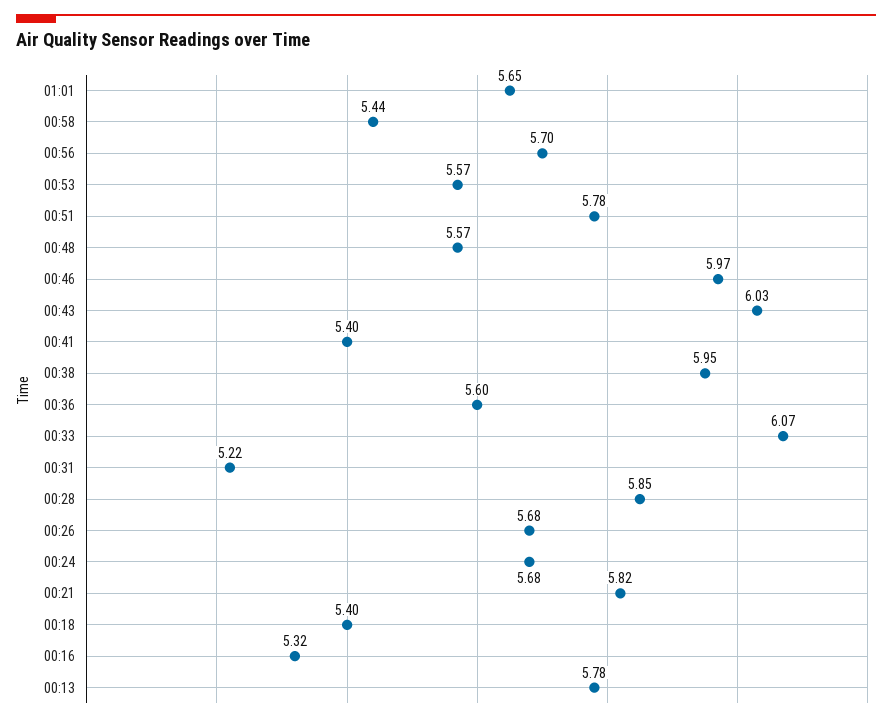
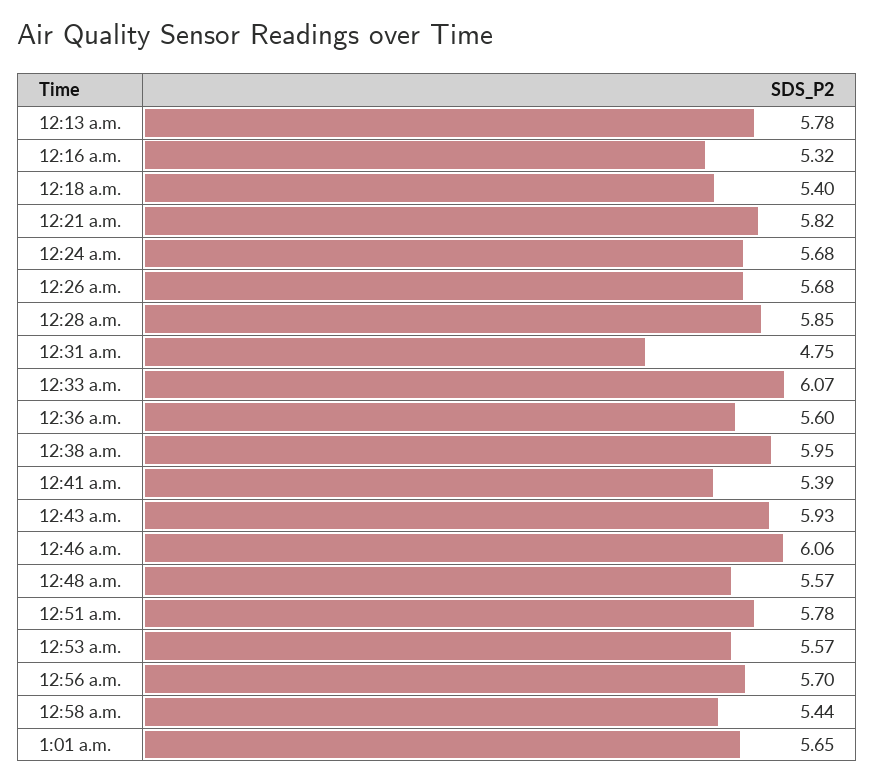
00:46: 5.97 -> 6.06
00:43: 6.03 -> 5.93
00:41: 5.4 -> 5.39
00:31: 5.22 -> 4.75

